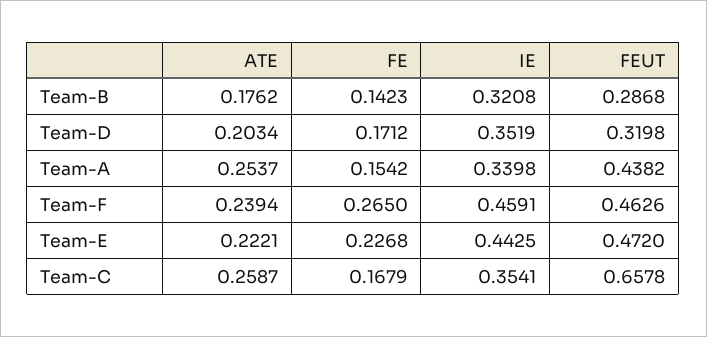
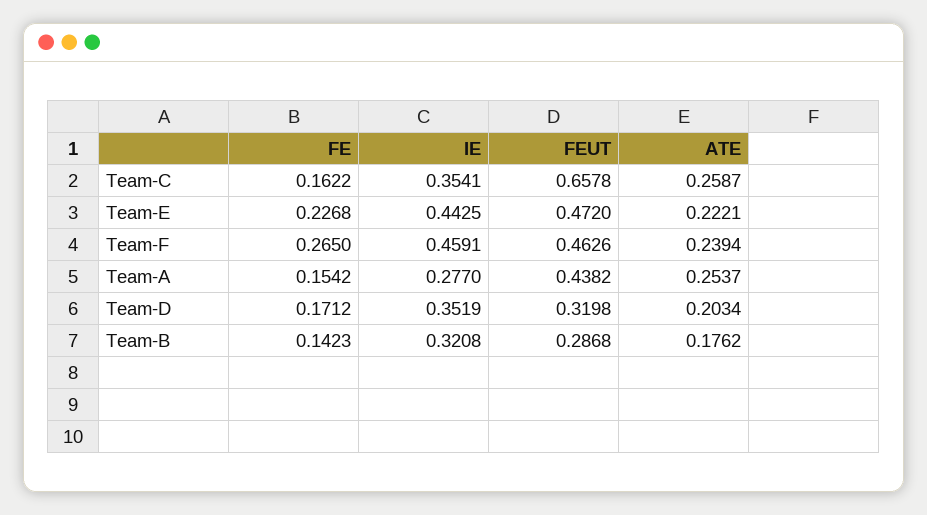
IE, Team-A: 0.3398 -> 0.277
FE, Team-C: 0.1679 -> 0.1622

